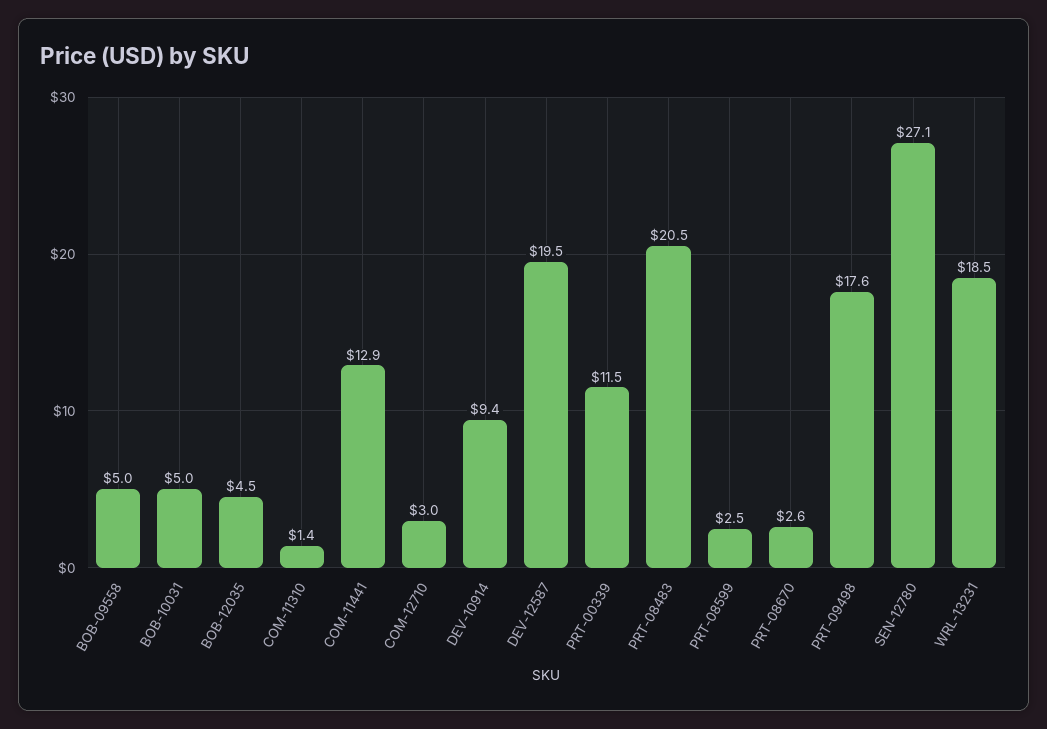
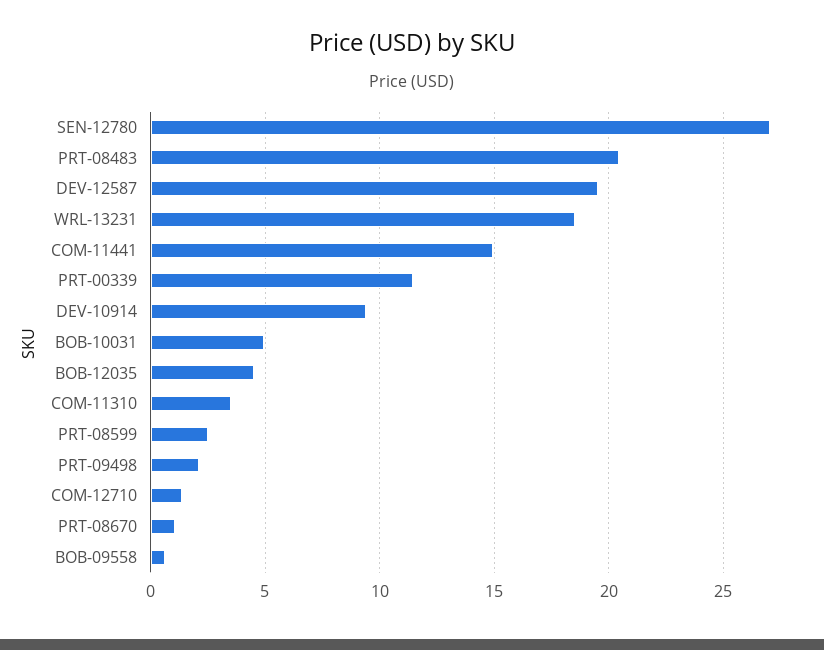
BOB-09558: 5 -> 0.5
COM-11310: 1.4 -> 3.5
COM-11441: 12.9 -> 15
COM-12710: 3 -> 1.5
PRT-08670: 2.6 -> 1
PRT-09498: 17.6 -> 2

